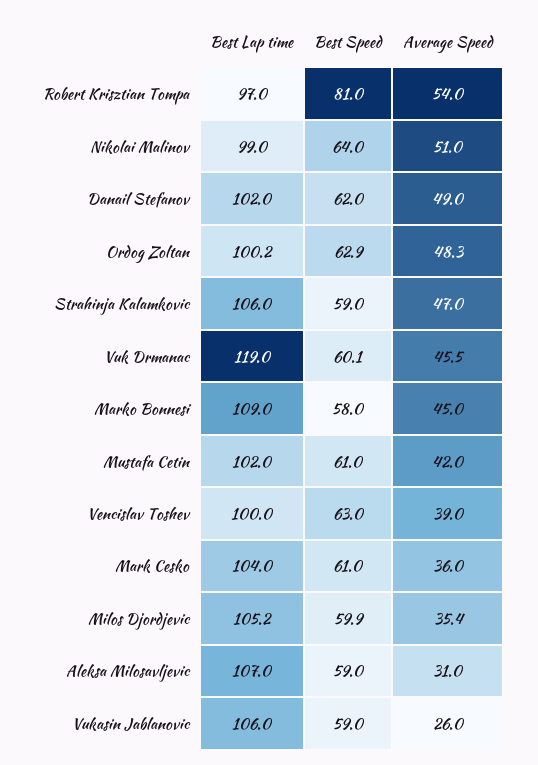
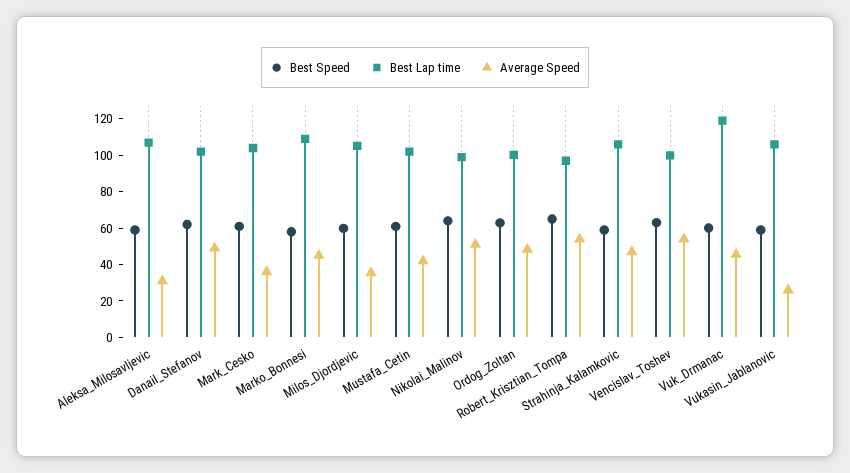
Best Speed, Robert Krisztian Tompa: 81 -> 65
Average Speed, Vencislav Toshev: 39 -> 55

